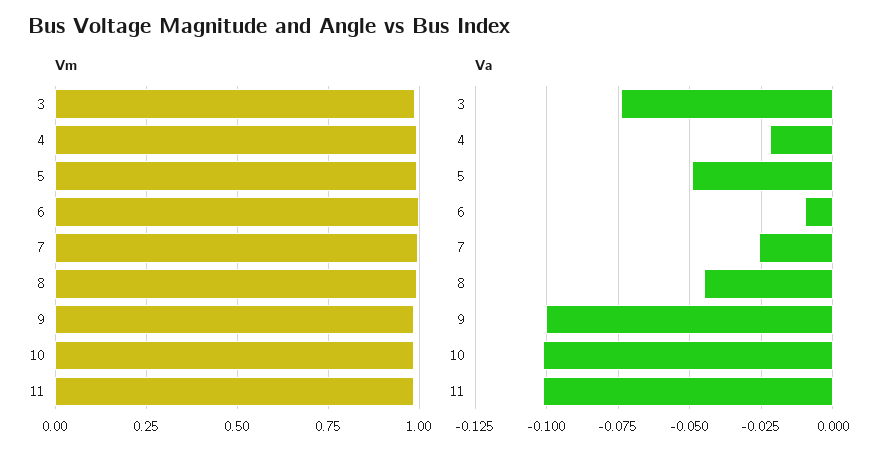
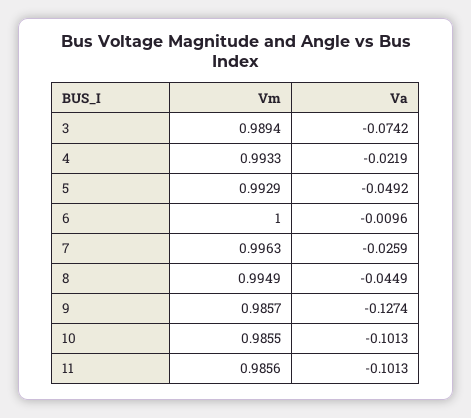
Va, 9: -0.1 -> -0.1274

